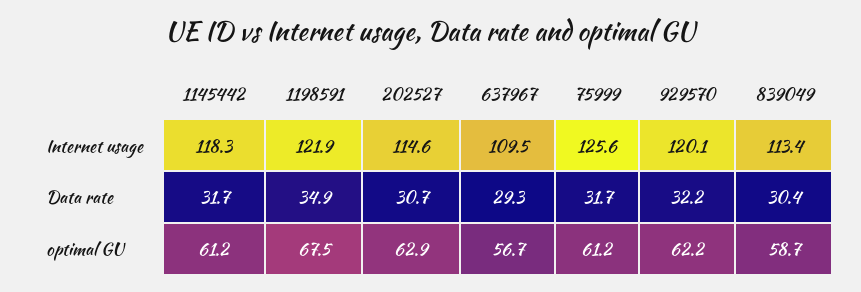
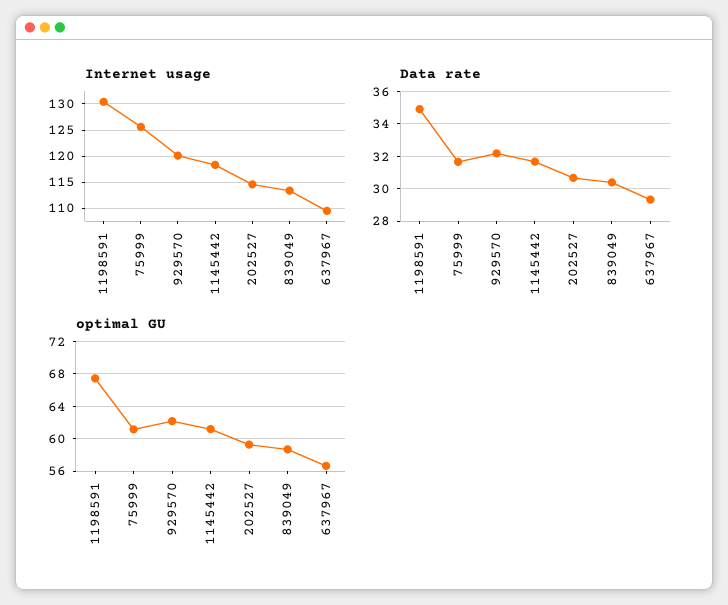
Internet usage, 1198591: 121.9 -> 130
optimal GU, 202527: 62.9 -> 59

